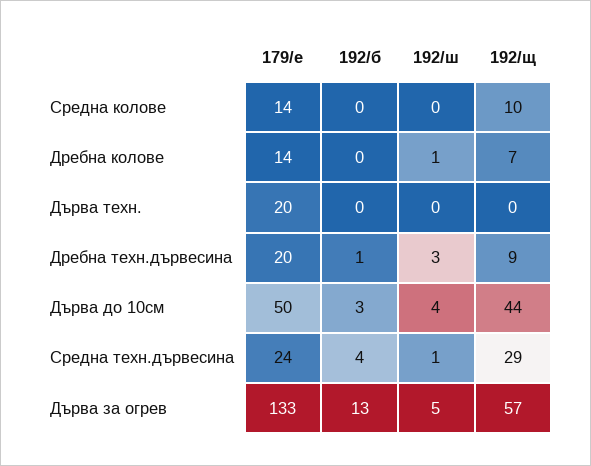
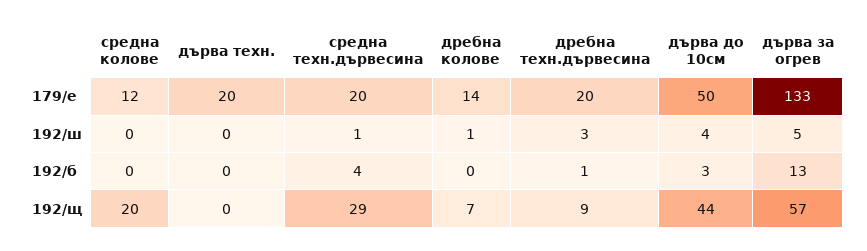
179/е, Средна колове: 14 -> 12
192/щ, Средна колове: 10 -> 20
179/е, Средна техн.дървесина: 24 -> 20

